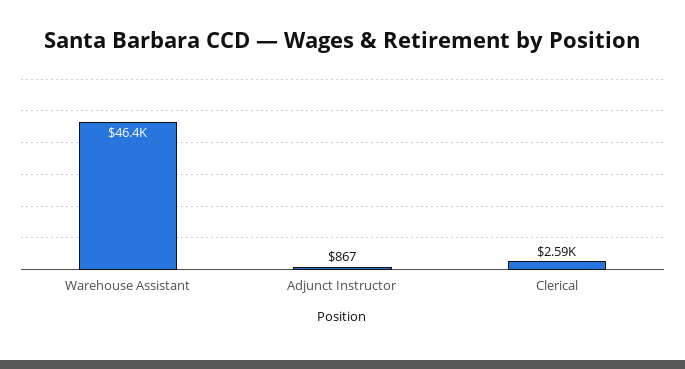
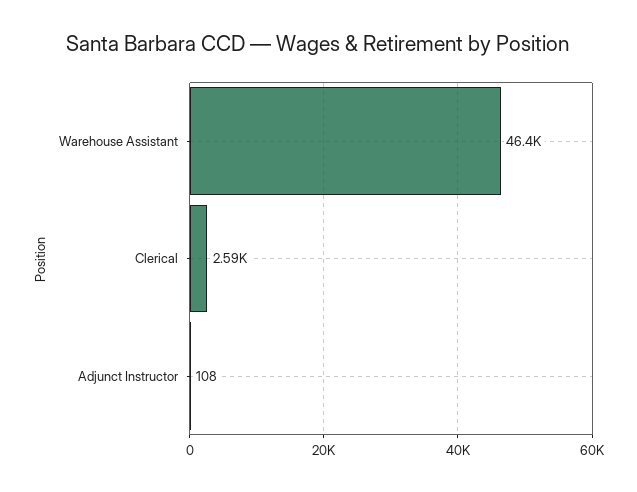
Adjunct Instructor: 867 -> 108

